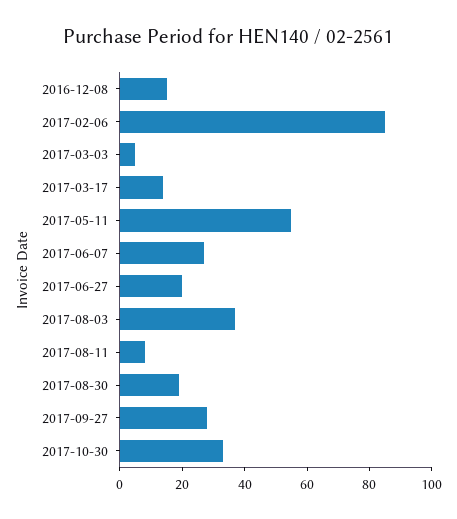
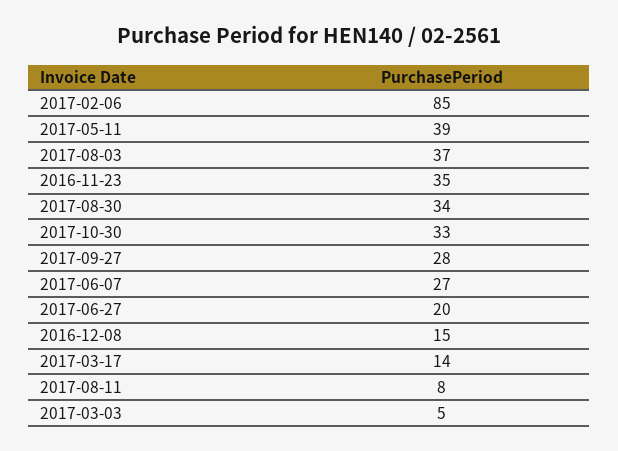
2017-05-11: 55 -> 39
2017-08-30: 20 -> 34
2016-11-23: none -> 35

